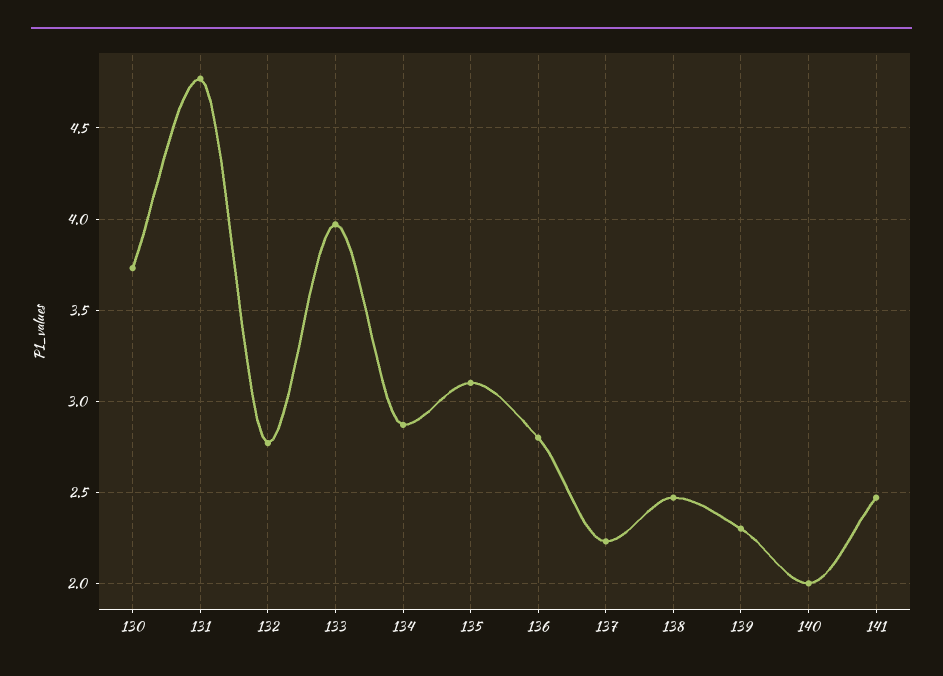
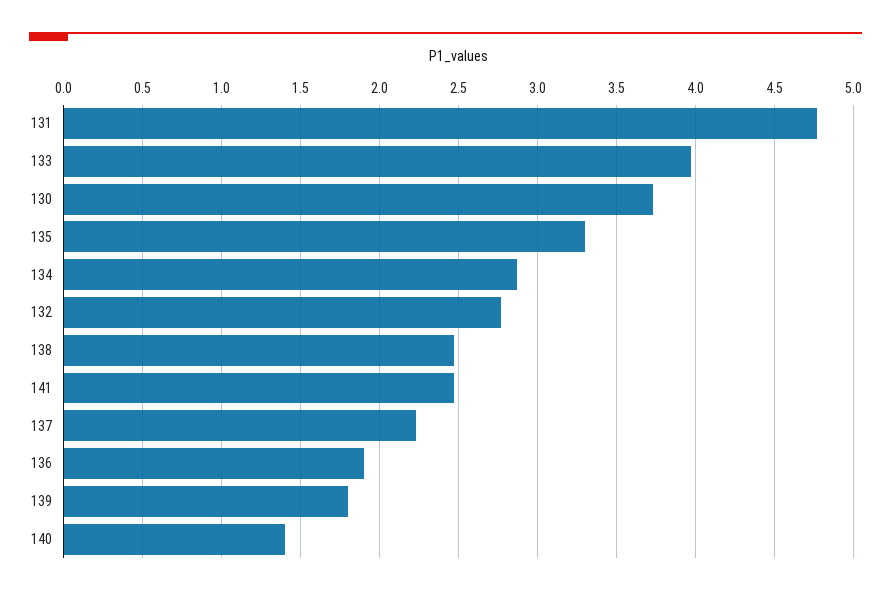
135: 3.1 -> 3.3
136: 2.8 -> 1.9
139: 2.3 -> 1.8
140: 2 -> 1.4

